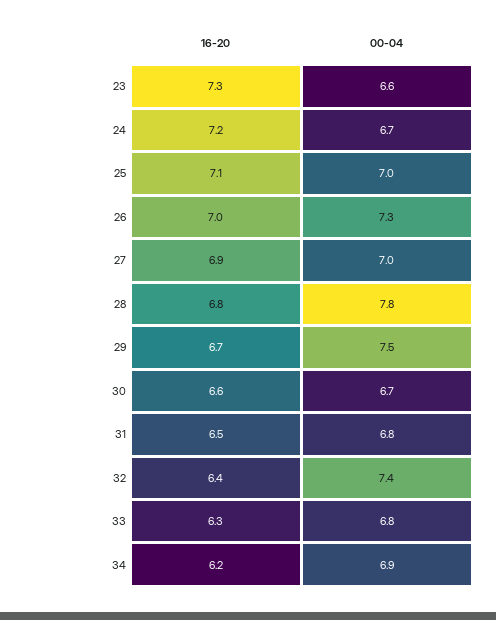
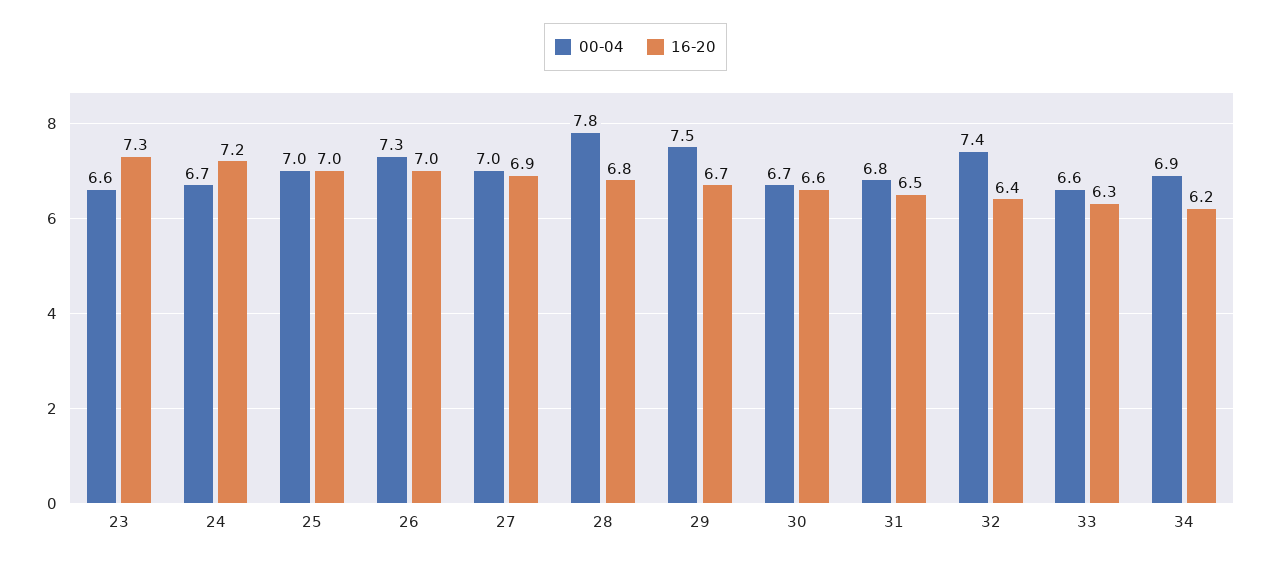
16-20, 25: 7.1 -> 7
00-04, 33: 6.8 -> 6.6

